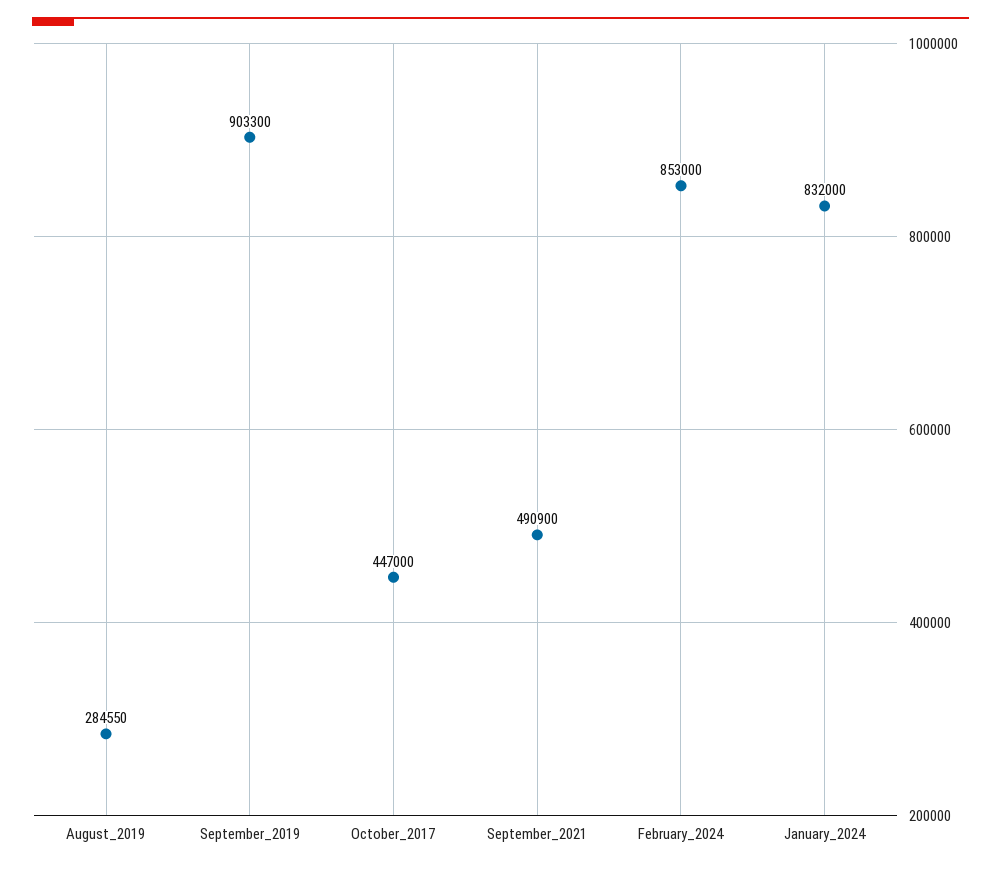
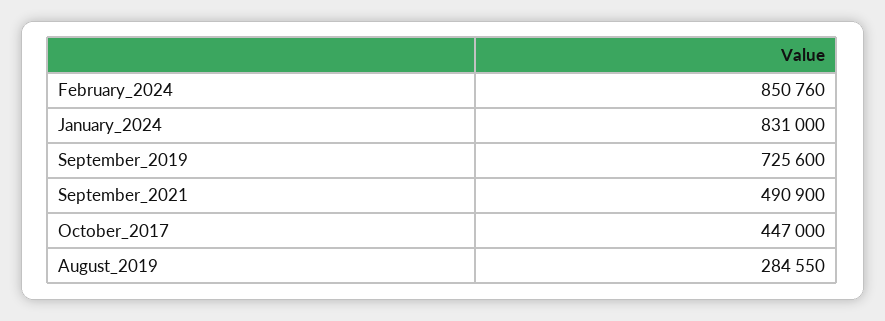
September_2019: 903300 -> 725600
February_2024: 853000 -> 850760
January_2024: 832000 -> 831000

